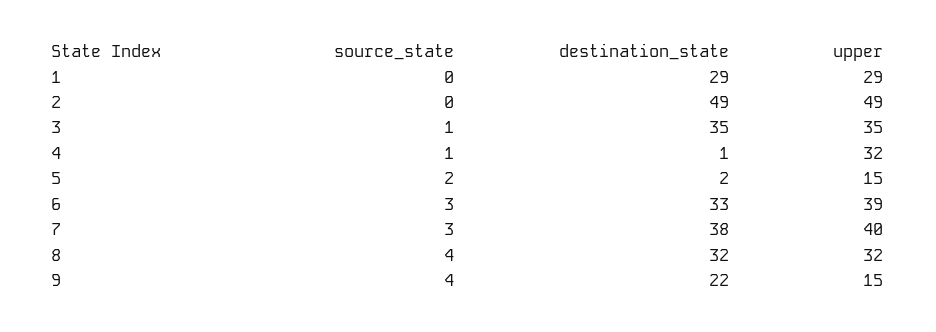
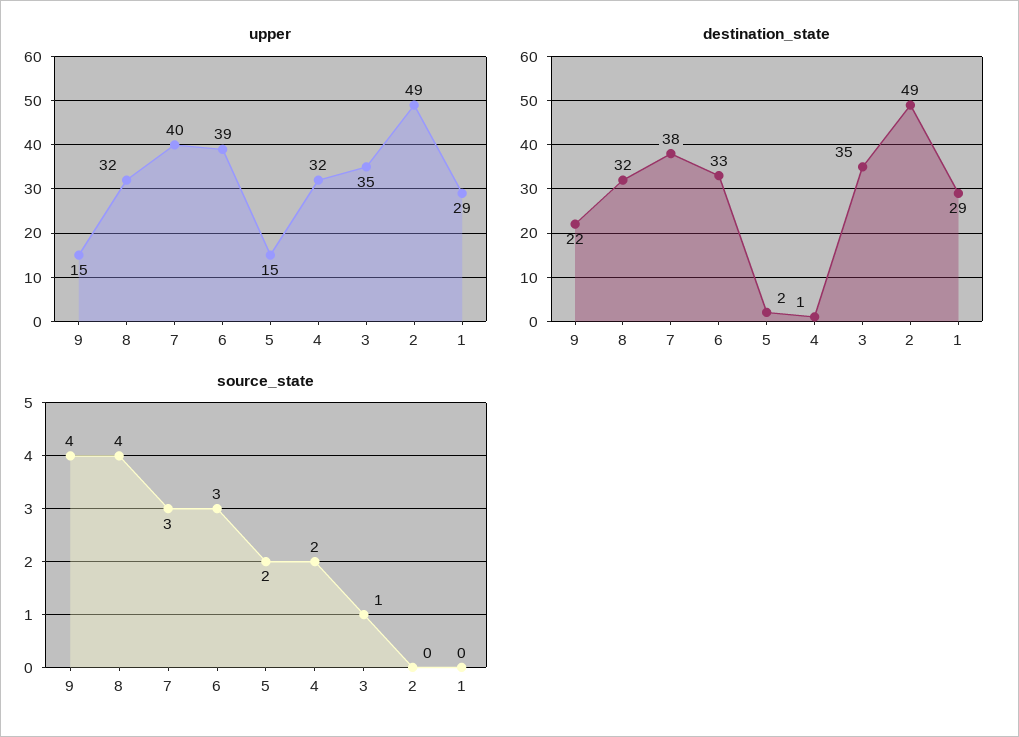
source_state, 4: 1 -> 2

